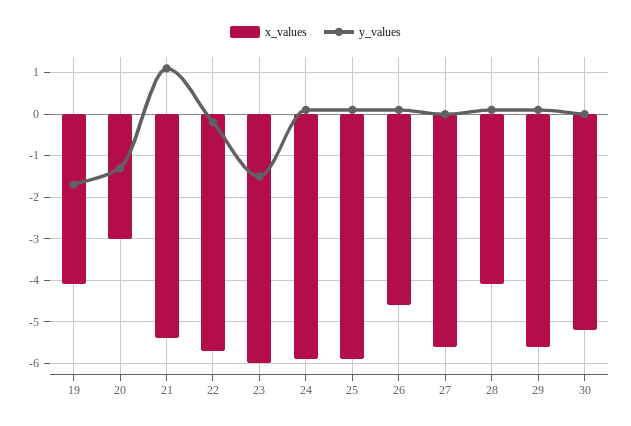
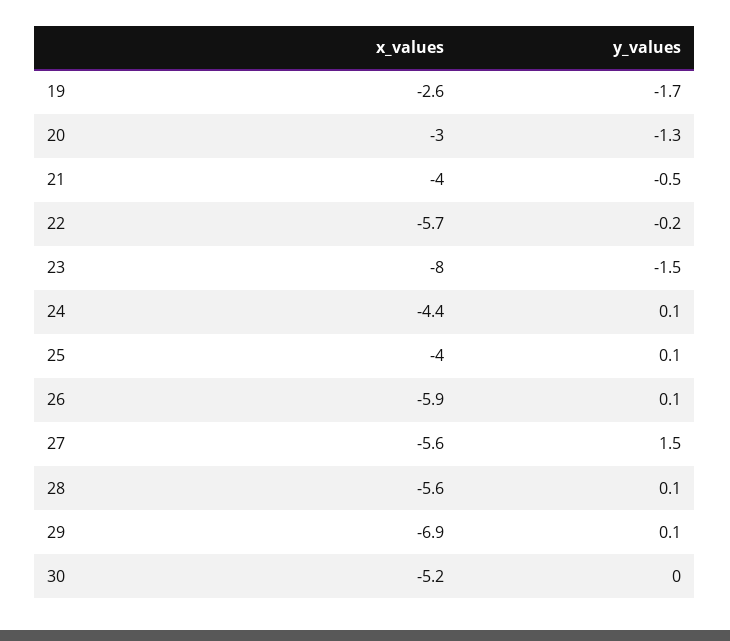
x_values, 19: -4 -> -2.6
x_values, 21: -5.5 -> -4
y_values, 21: 1 -> -0.5
x_values, 23: -6 -> -8
x_values, 24: -6 -> -4.4
x_values, 25: -6 -> -4
x_values, 26: -4.5 -> -5.9
y_values, 27: 0 -> 1.5
x_values, 28: -4 -> -5.6
x_values, 29: -5.5 -> -6.9

